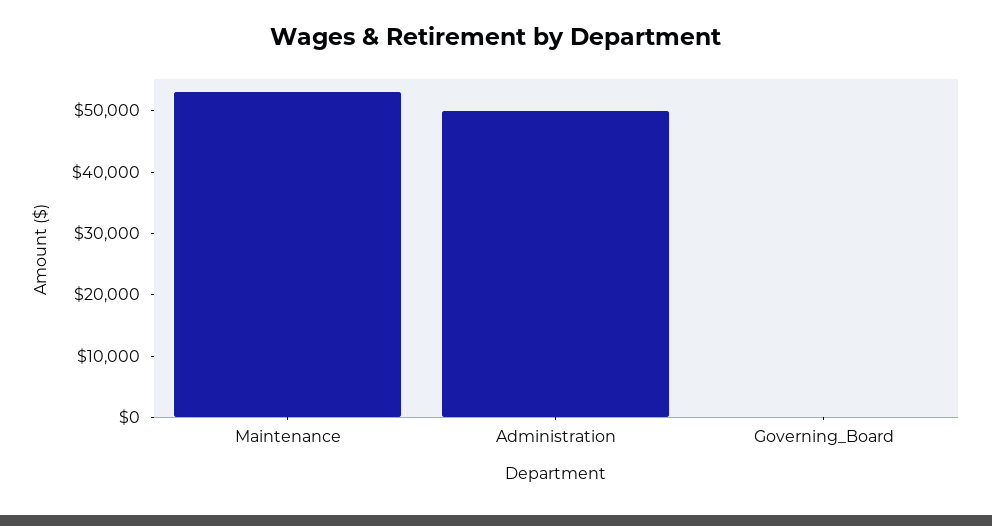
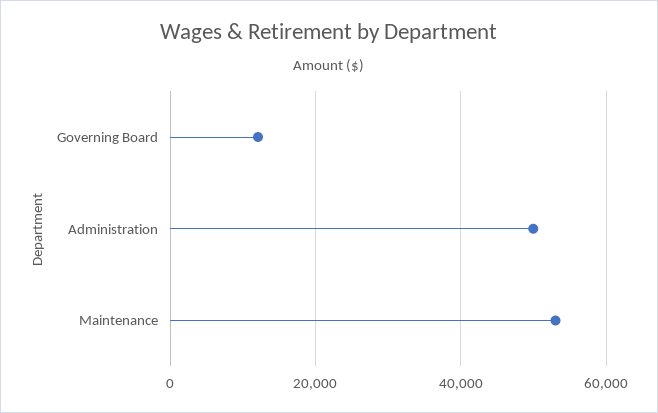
Governing_Board: 0 -> 12000

